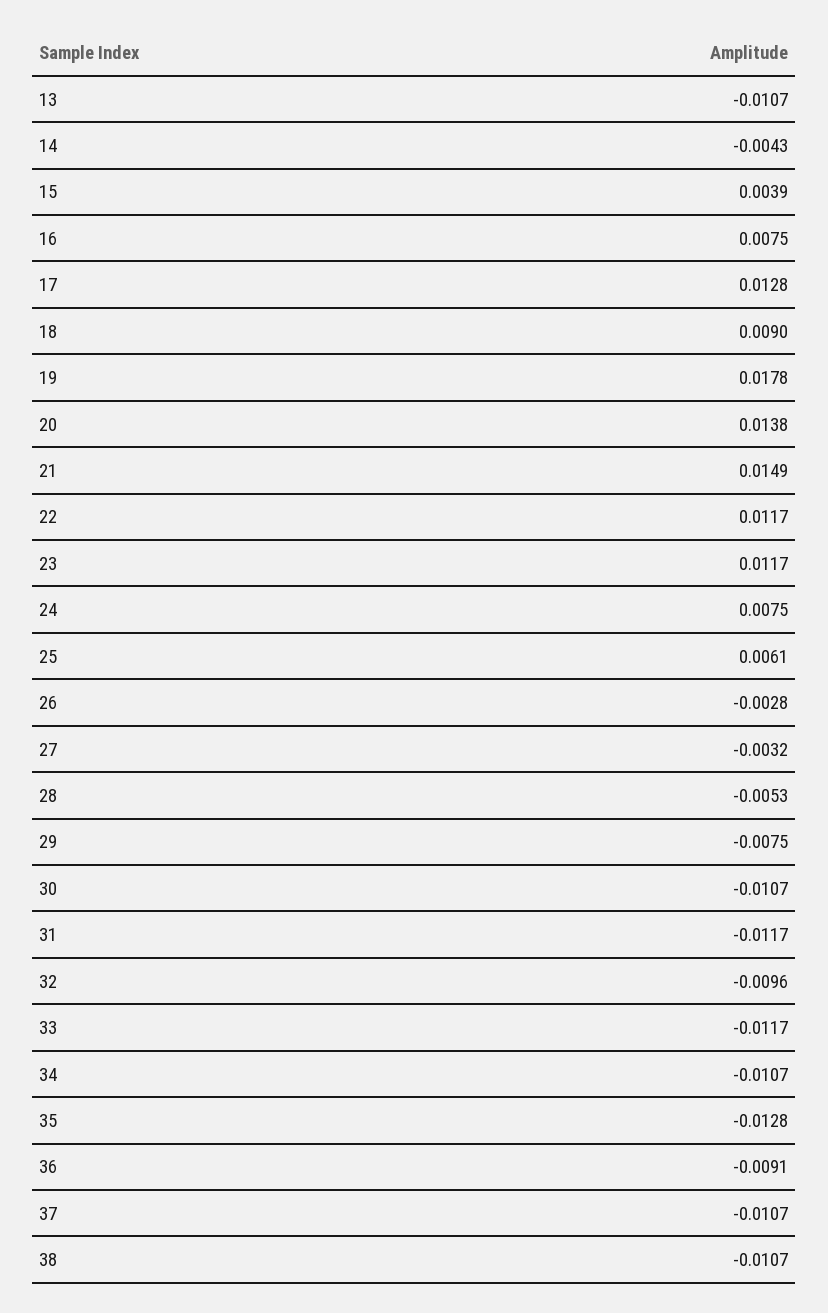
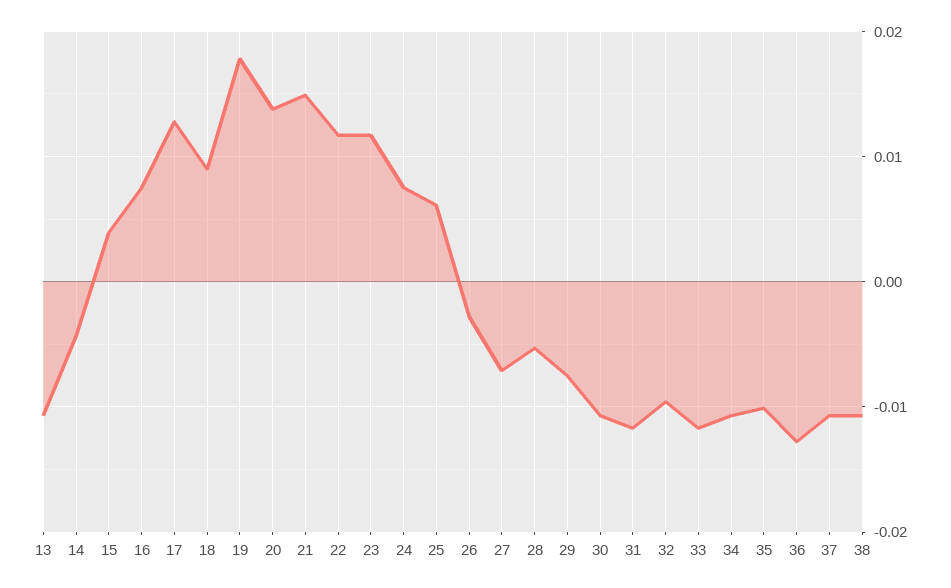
27: -0.0032 -> -0.007
35: -0.0128 -> -0.01
36: -0.0091 -> -0.013

